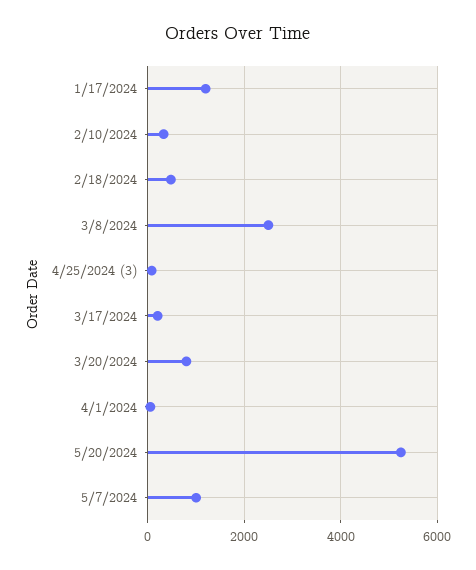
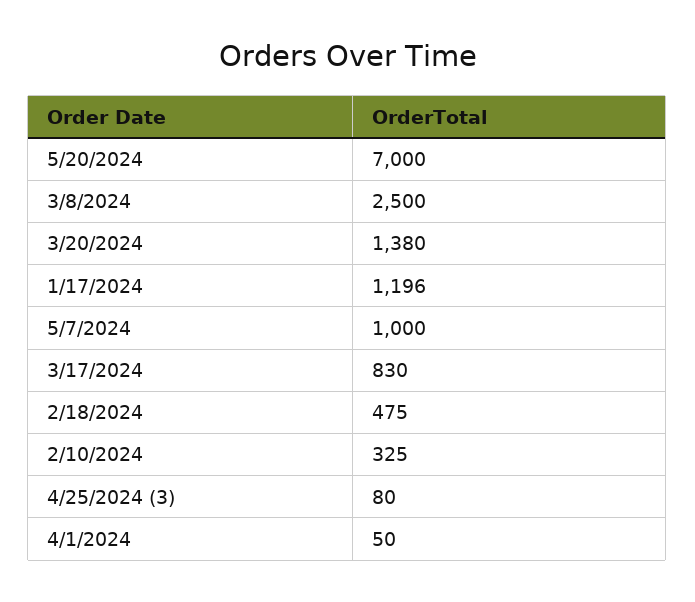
3/17/2024: 200 -> 830
3/20/2024: 800 -> 1380
5/20/2024: 5200 -> 7000

